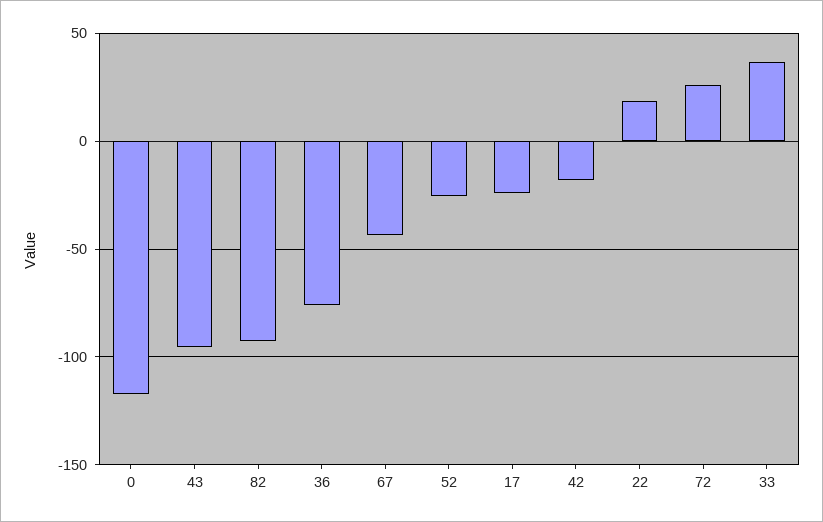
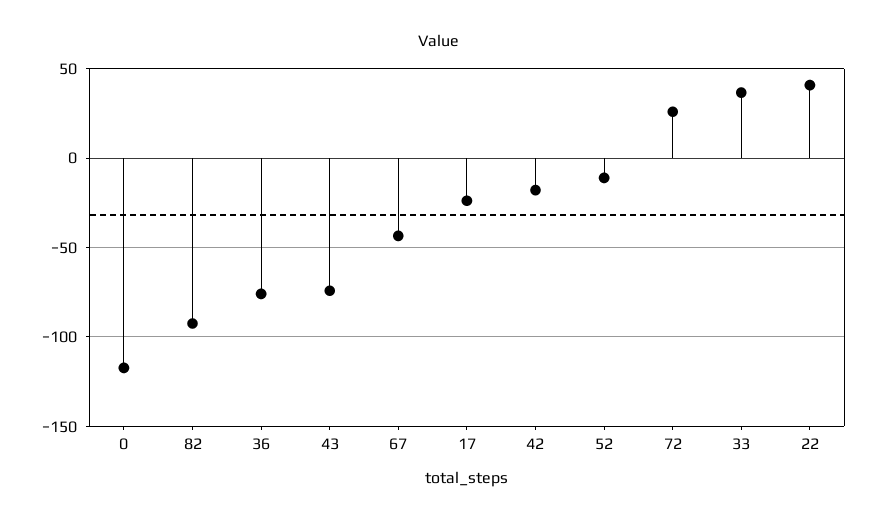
43: -95 -> -75
52: -25 -> -10
22: 20 -> 40

